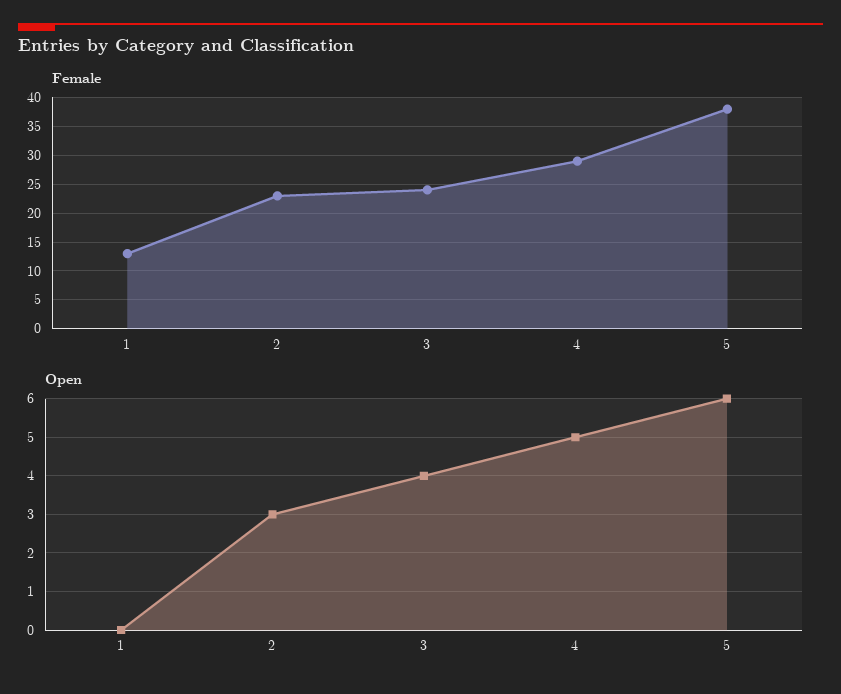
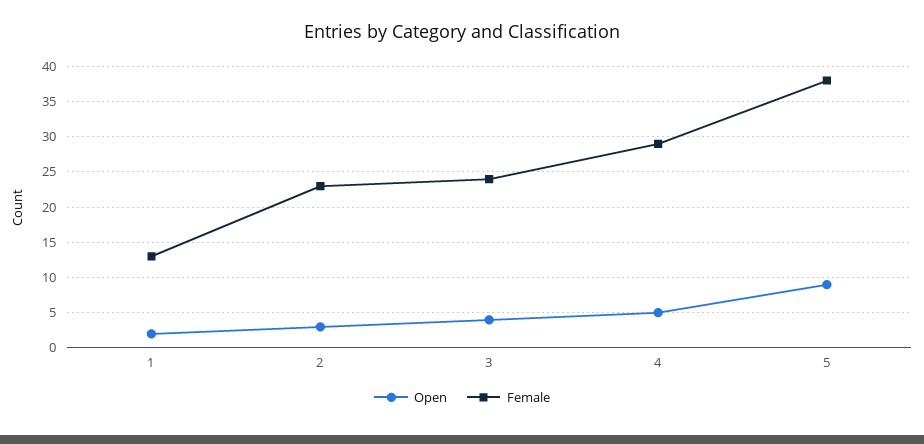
Open, 1: 0 -> 2
Open, 5: 6 -> 9

